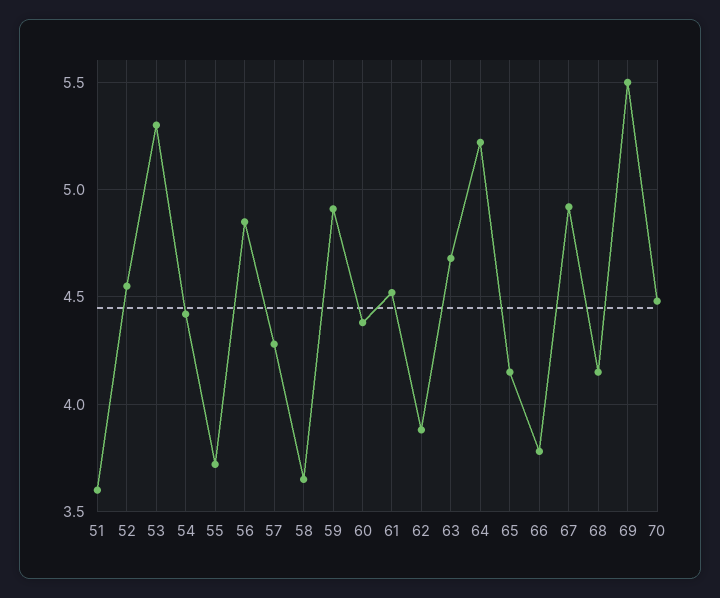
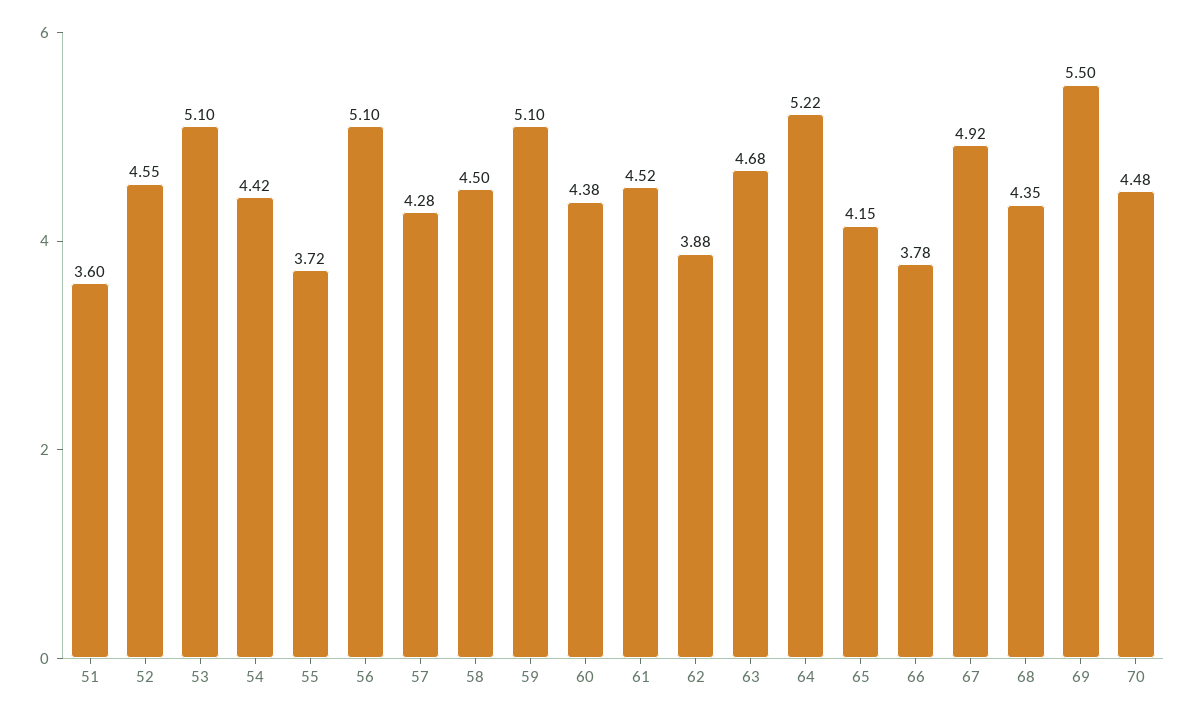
53: 5.3 -> 5.1
56: 4.85 -> 5.1
58: 3.65 -> 4.5
59: 4.9 -> 5.1
68: 4.15 -> 4.35

